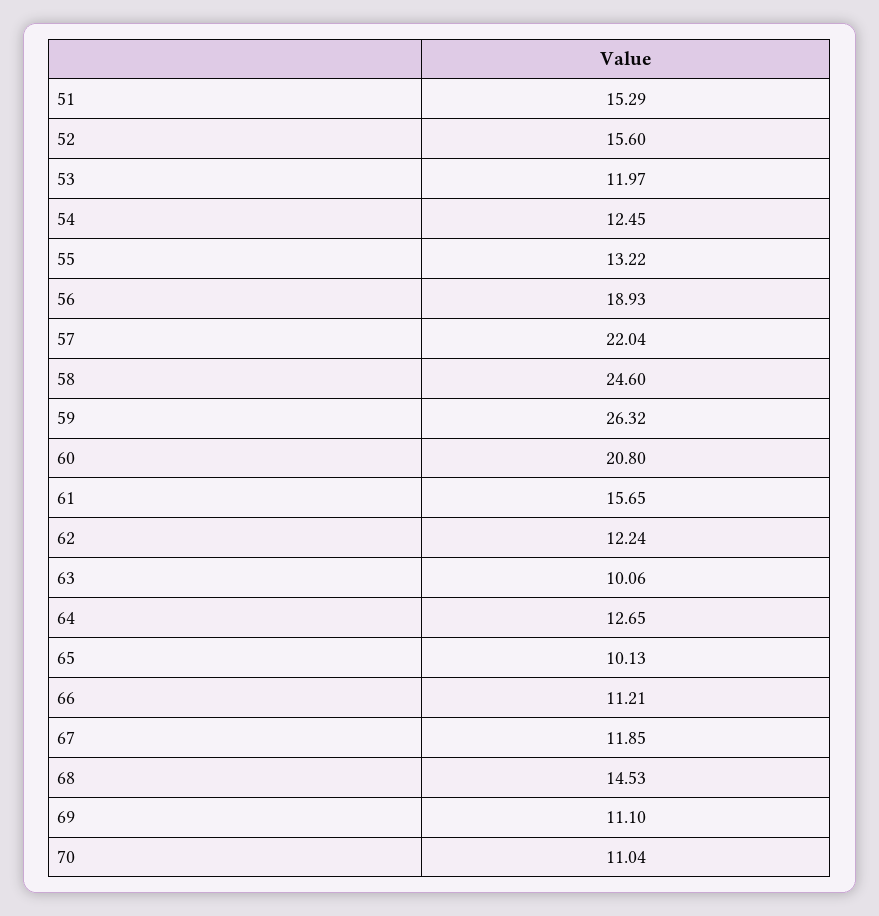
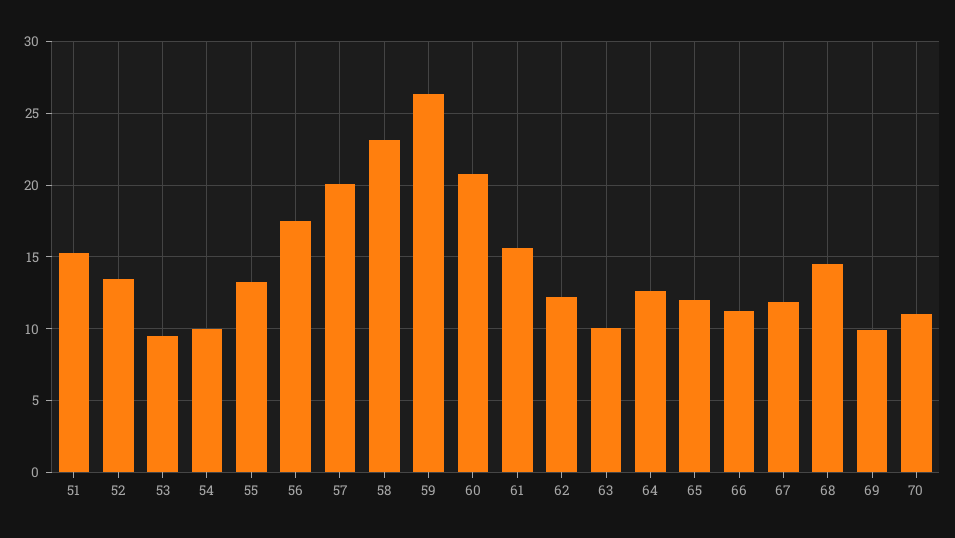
52: 15.6 -> 13.5
53: 11.97 -> 9.5
54: 12.45 -> 10
56: 18.93 -> 17.5
57: 22.04 -> 20
58: 24.6 -> 23
65: 10.13 -> 12
69: 11.1 -> 10

